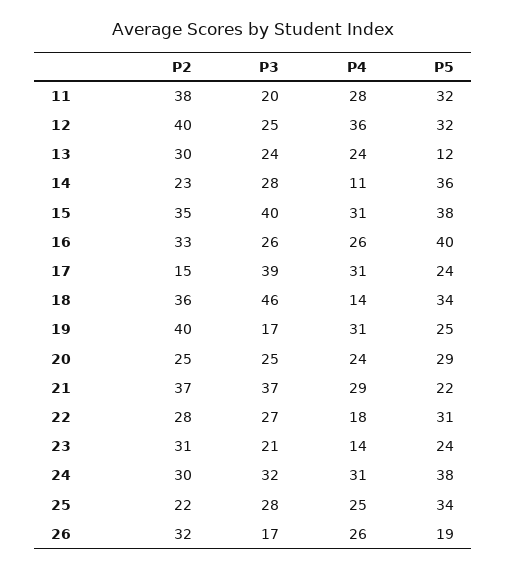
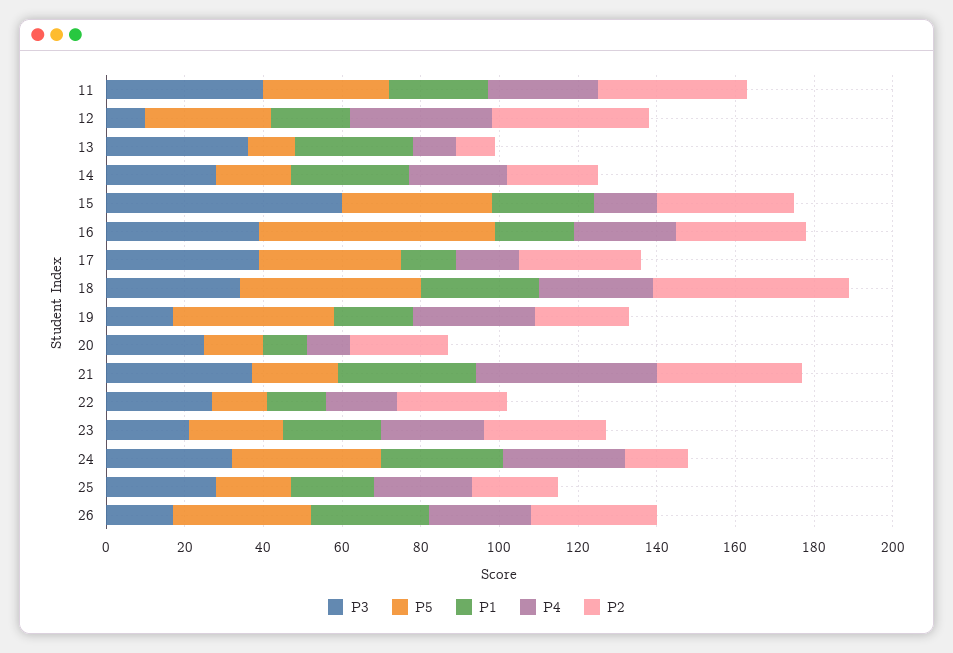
P3, 11: 20 -> 40
P3, 12: 25 -> 10
P2, 13: 30 -> 10
P3, 13: 24 -> 35
P4, 13: 24 -> 10
P4, 14: 11 -> 25
P5, 14: 36 -> 20
P3, 15: 40 -> 60
P4, 15: 31 -> 15
P3, 16: 26 -> 40
P5, 16: 40 -> 60
P2, 17: 15 -> 30
P4, 17: 31 -> 15
P5, 17: 24 -> 35
P2, 18: 36 -> 50
P3, 18: 46 -> 35
P4, 18: 14 -> 30
P5, 18: 34 -> 45
P2, 19: 40 -> 25
P5, 19: 25 -> 40
P4, 20: 24 -> 10
P5, 20: 29 -> 15
P4, 21: 29 -> 45
P5, 22: 31 -> 15
P4, 23: 14 -> 25
P2, 24: 30 -> 15
P5, 25: 34 -> 20
P5, 26: 19 -> 35
P1, 11: none -> 25
P1, 12: none -> 20
P1, 13: none -> 30
P1, 14: none -> 30
P1, 15: none -> 25
P1, 16: none -> 20
P1, 17: none -> 15
P1, 18: none -> 30
P1, 19: none -> 20
P1, 20: none -> 10
P1, 21: none -> 35
P1, 22: none -> 15
P1, 23: none -> 25
P1, 24: none -> 30
P1, 25: none -> 20
P1, 26: none -> 30

